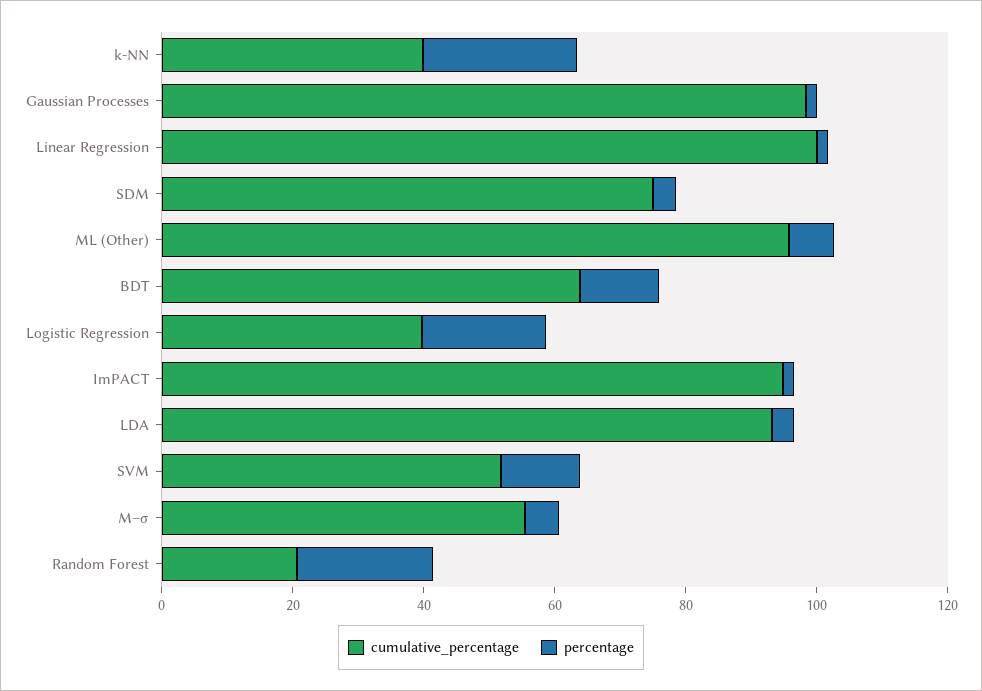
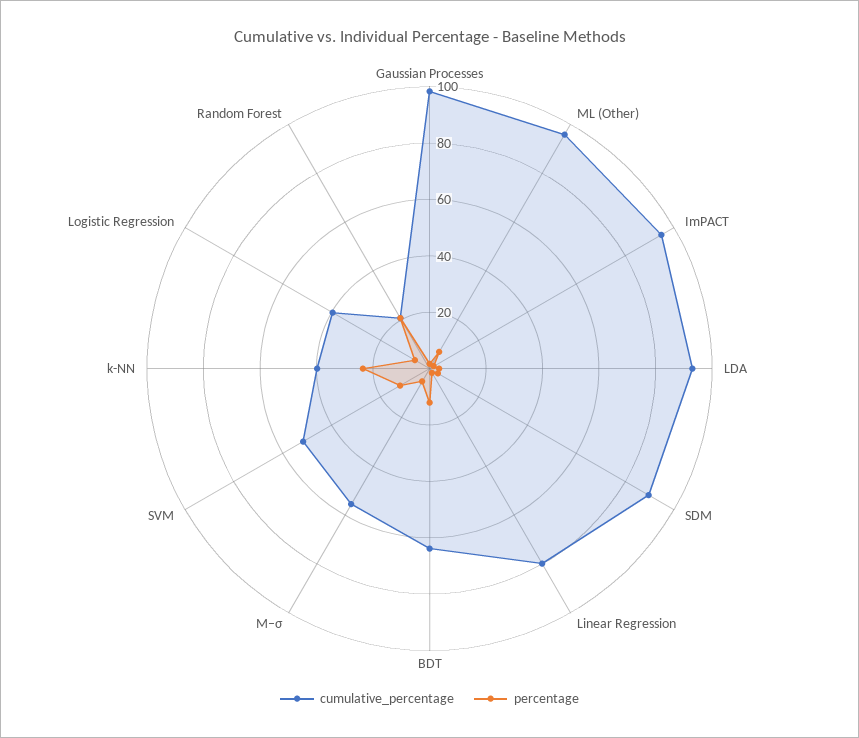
cumulative_percentage, Linear Regression: 100 -> 80
cumulative_percentage, SDM: 75 -> 90
percentage, Logistic Regression: 20 -> 5

